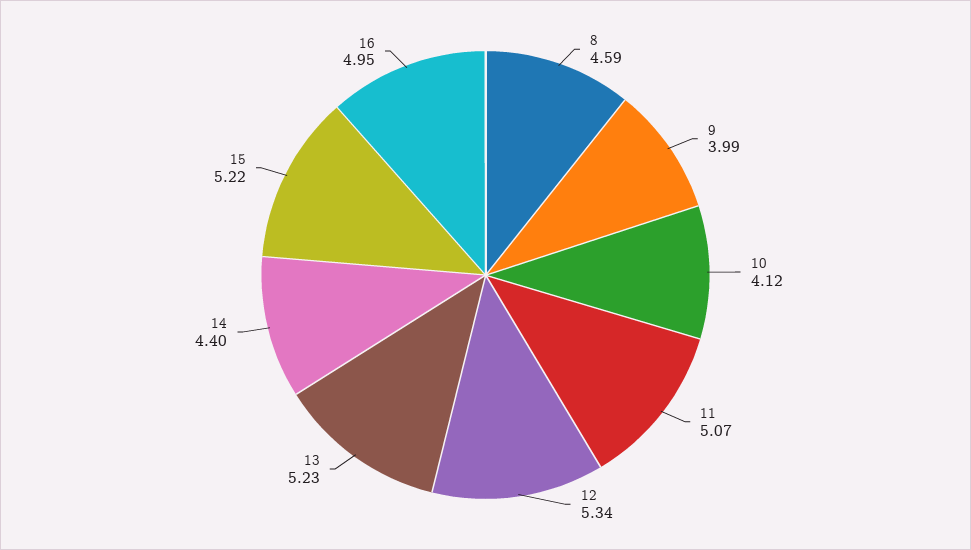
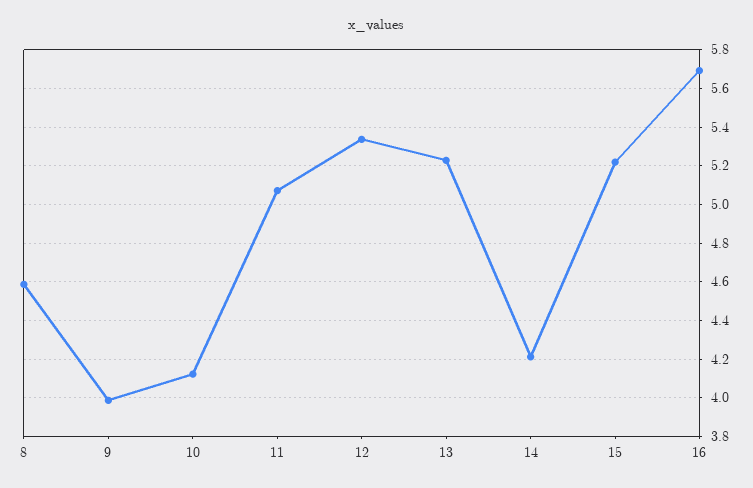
14: 4.4 -> 4.2
16: 4.95 -> 5.7

